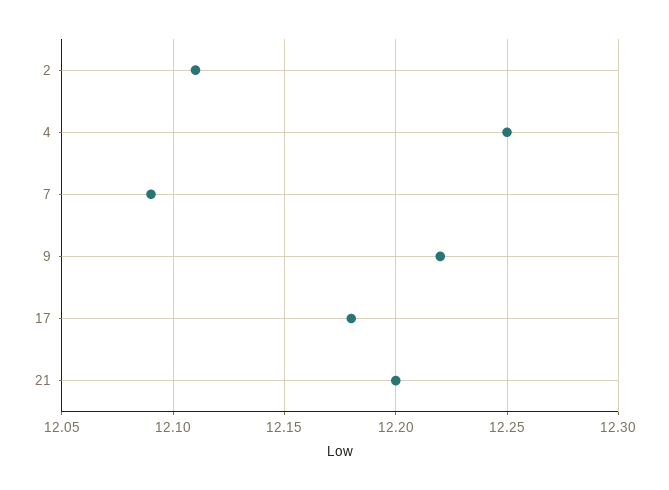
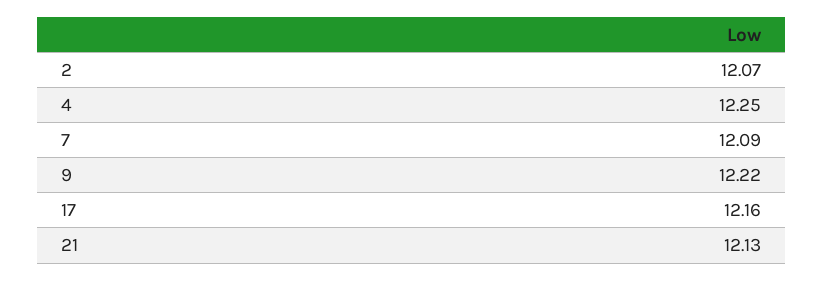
2: 12.11 -> 12.07
17: 12.18 -> 12.16
21: 12.2 -> 12.13

